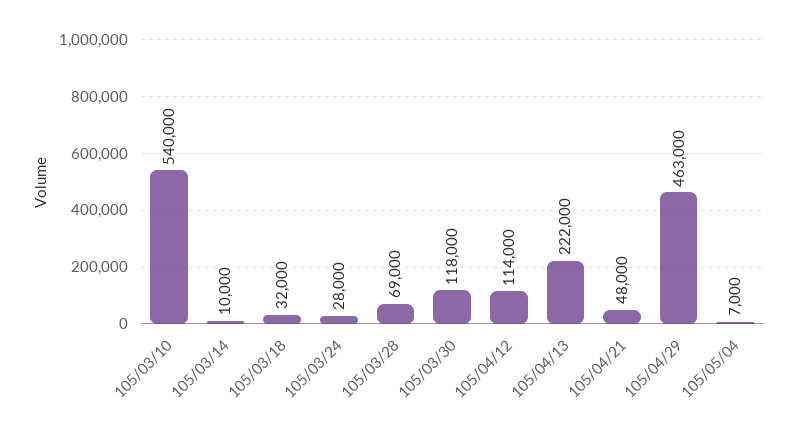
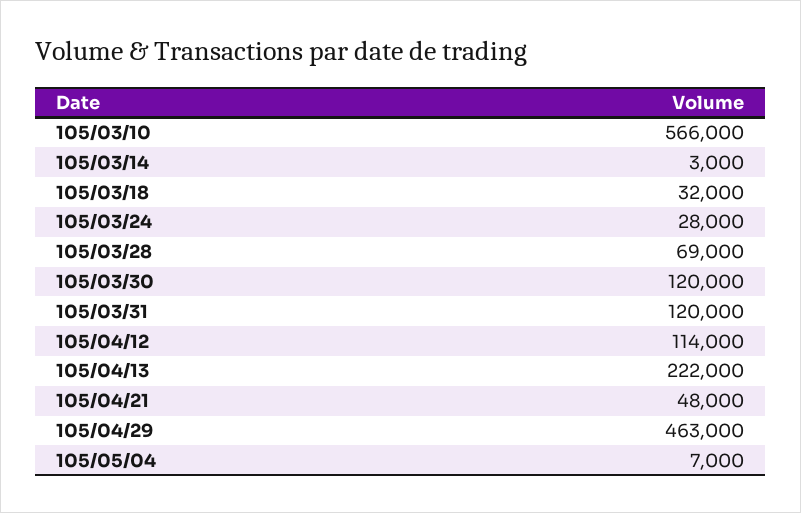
105/03/10: 540000 -> 566000
105/03/14: 10000 -> 3000
105/03/30: 118000 -> 120000
105/03/31: none -> 120000

